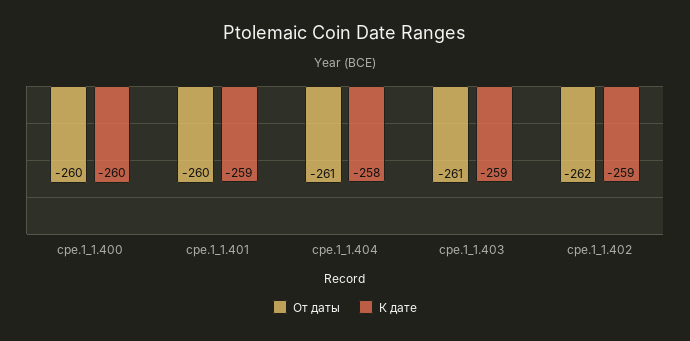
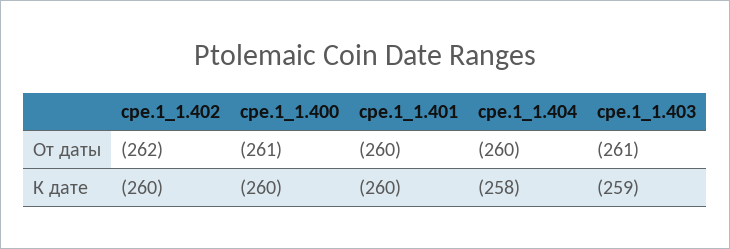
От даты, cpe.1_1.400: -260 -> -261
К дате, cpe.1_1.401: -259 -> -260
От даты, cpe.1_1.404: -261 -> -260
К дате, cpe.1_1.402: -259 -> -260

